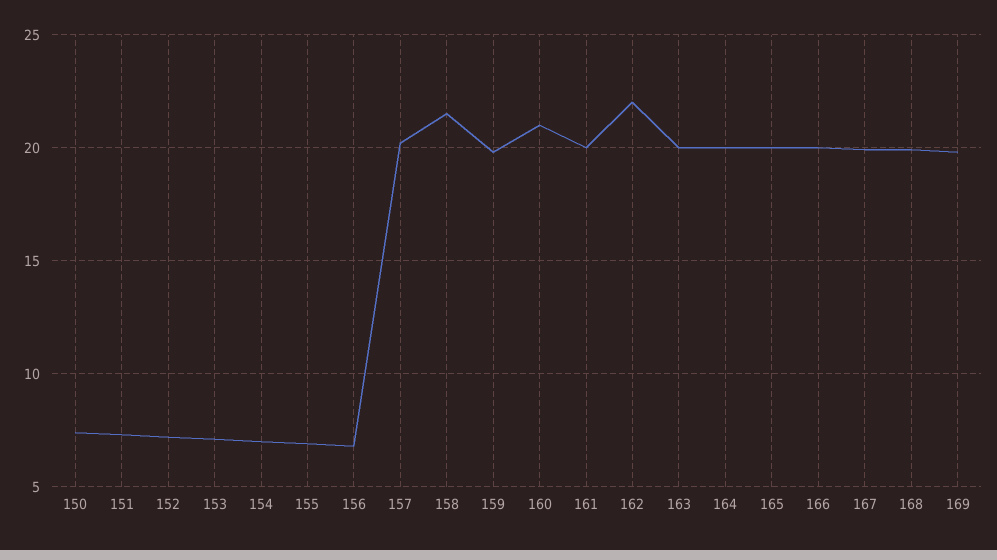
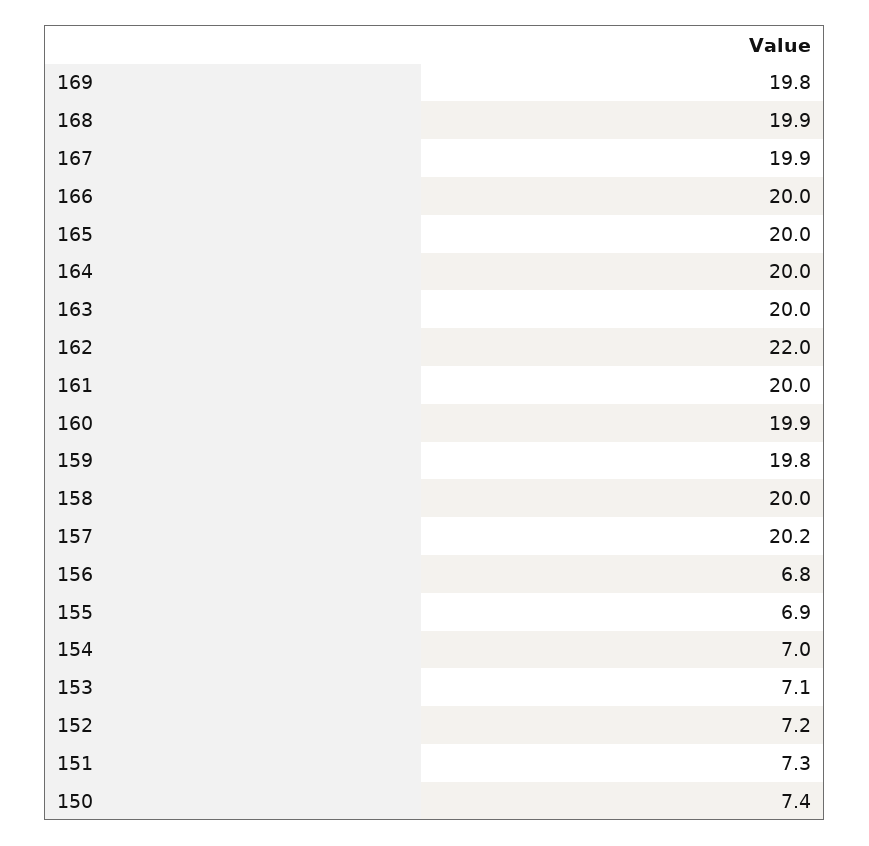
158: 21.5 -> 20
160: 21 -> 19.9

